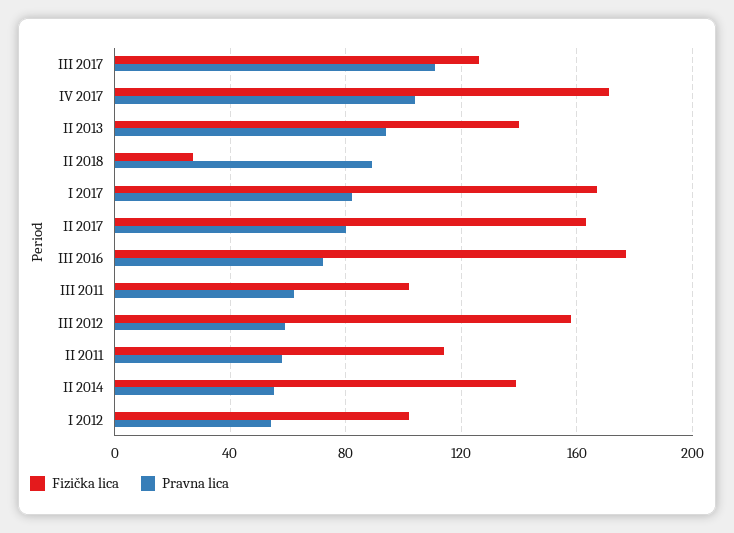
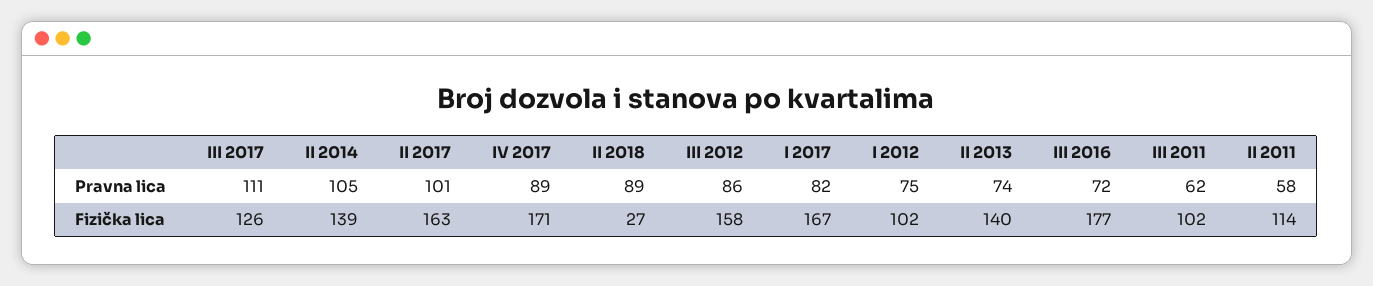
Pravna lica, IV 2017: 105 -> 89
Pravna lica, II 2013: 95 -> 74
Pravna lica, II 2017: 80 -> 101
Pravna lica, III 2012: 60 -> 86
Pravna lica, II 2014: 55 -> 105
Pravna lica, I 2012: 55 -> 75

